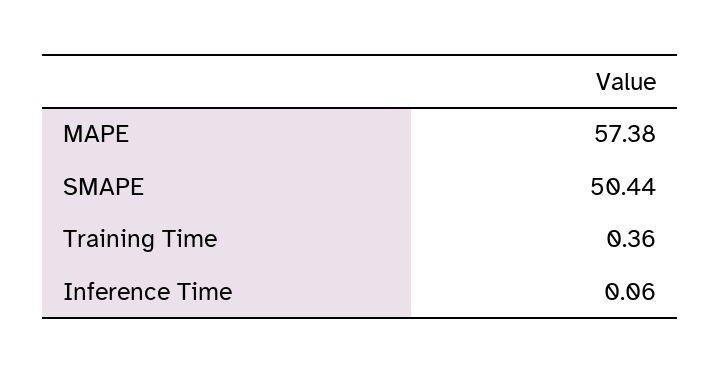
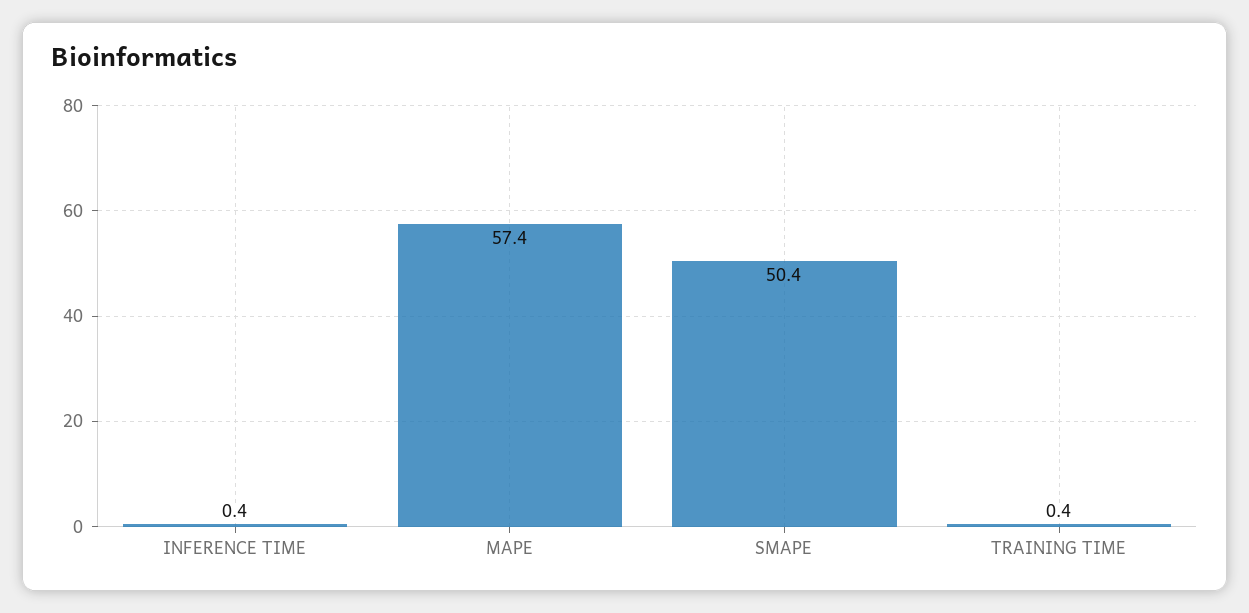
Inference Time: 0.06 -> 0.4

